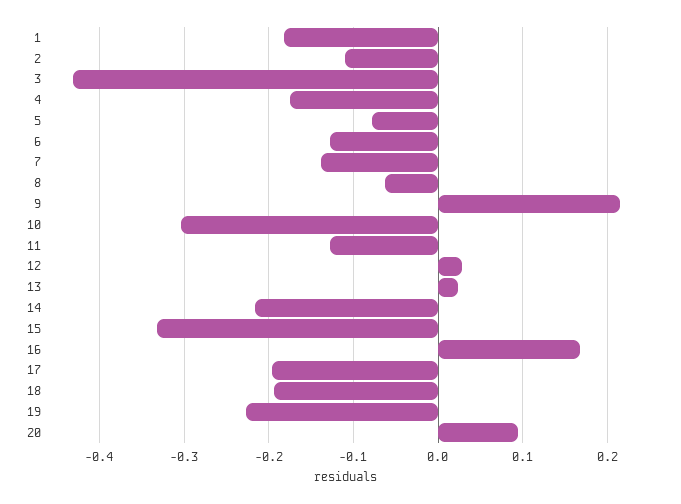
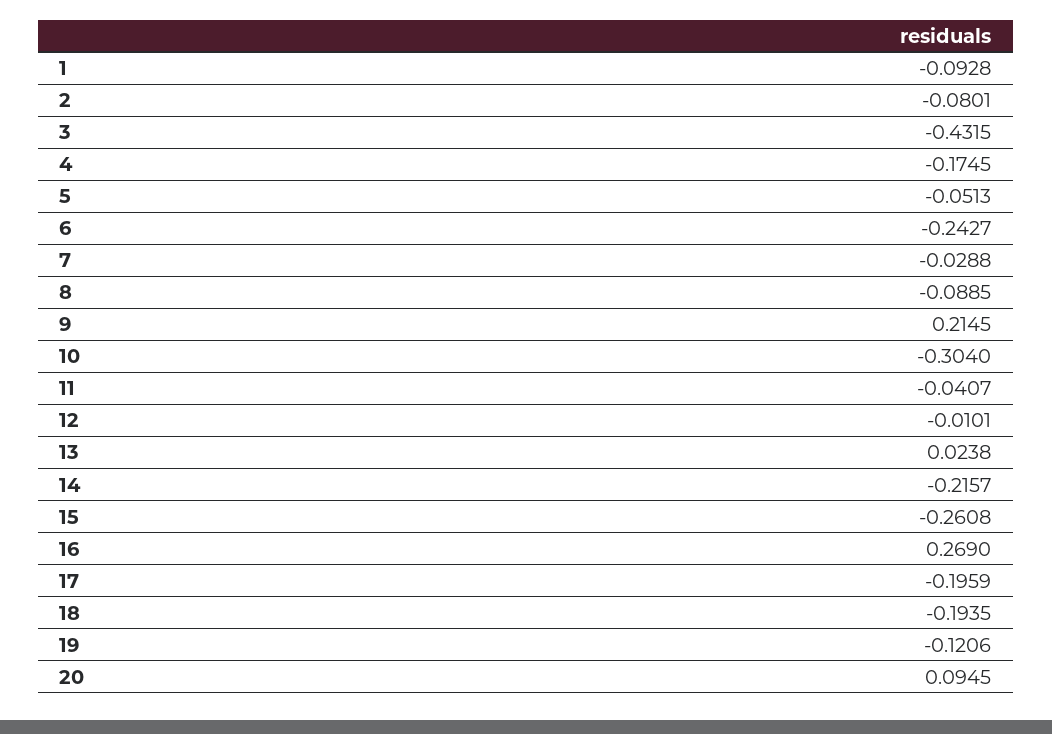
1: -0.18 -> -0.0928
2: -0.11 -> -0.0801
5: -0.08 -> -0.0513
6: -0.13 -> -0.2427
7: -0.14 -> -0.0288
8: -0.06 -> -0.0885
11: -0.13 -> -0.0407
12: 0.03 -> -0.0101
15: -0.33 -> -0.2608
16: 0.17 -> 0.269
19: -0.23 -> -0.1206

